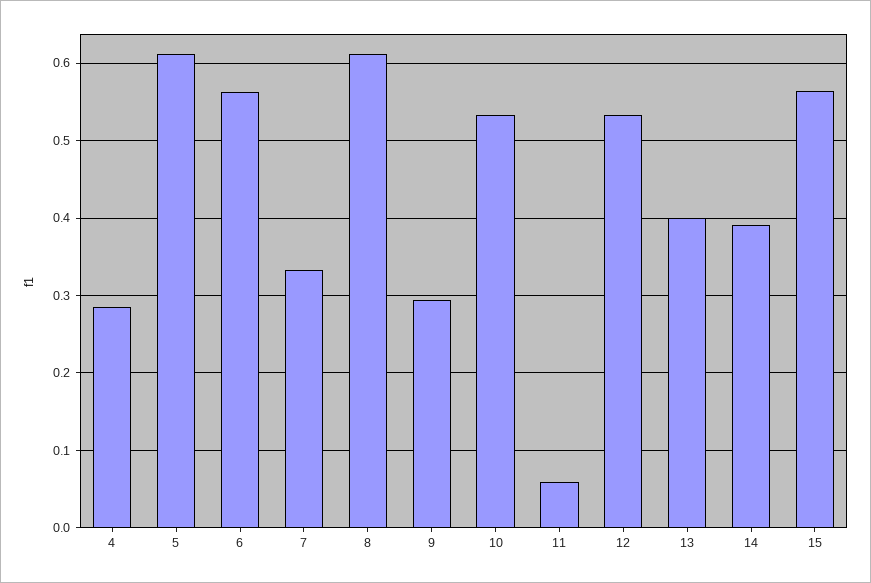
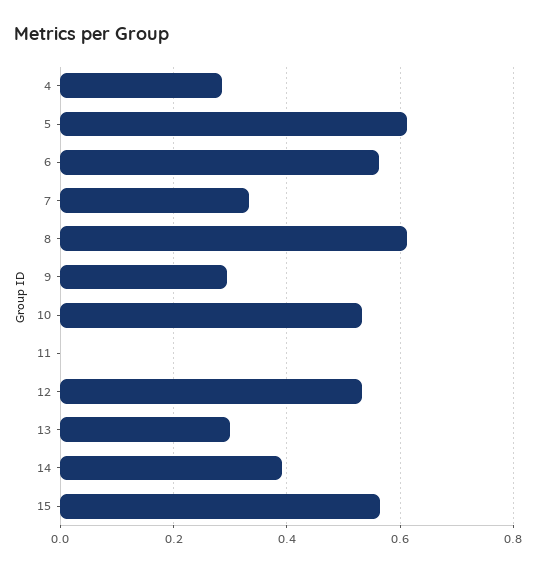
11: 0.06 -> 0
13: 0.4 -> 0.3

